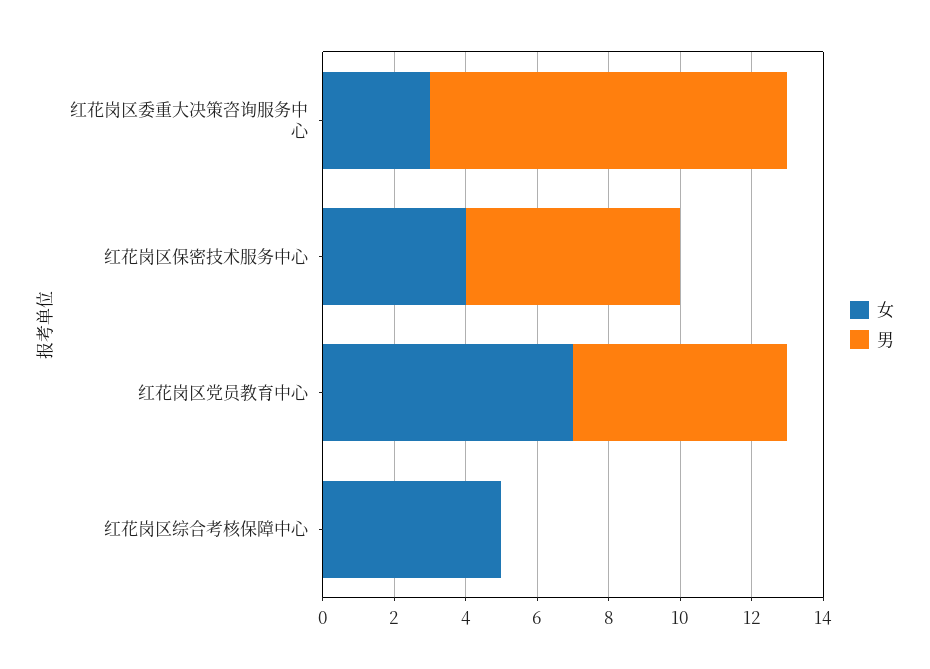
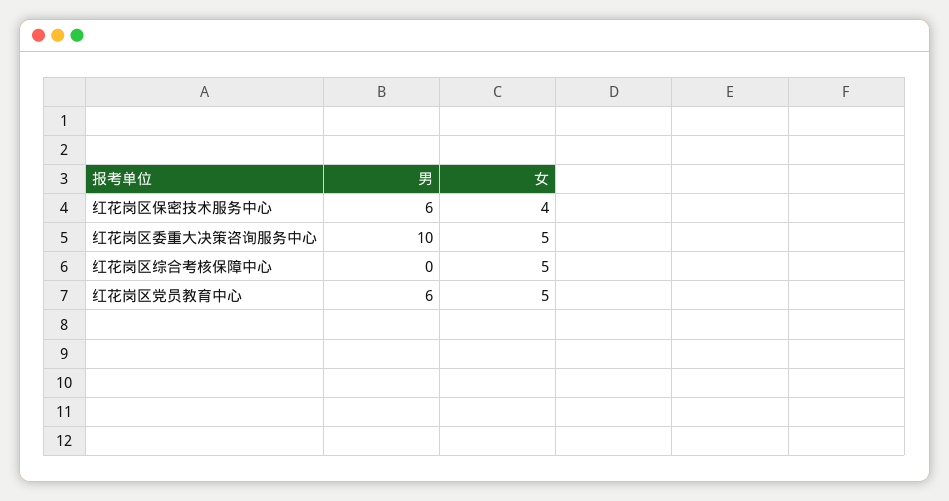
女, 红花岗区委重大决策咨询服务中心: 3 -> 5
女, 红花岗区党员教育中心: 7 -> 5

